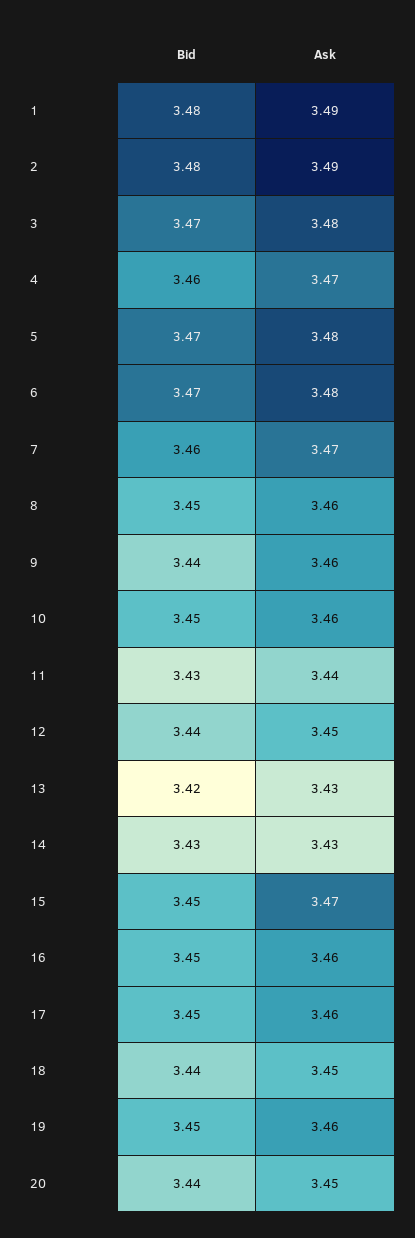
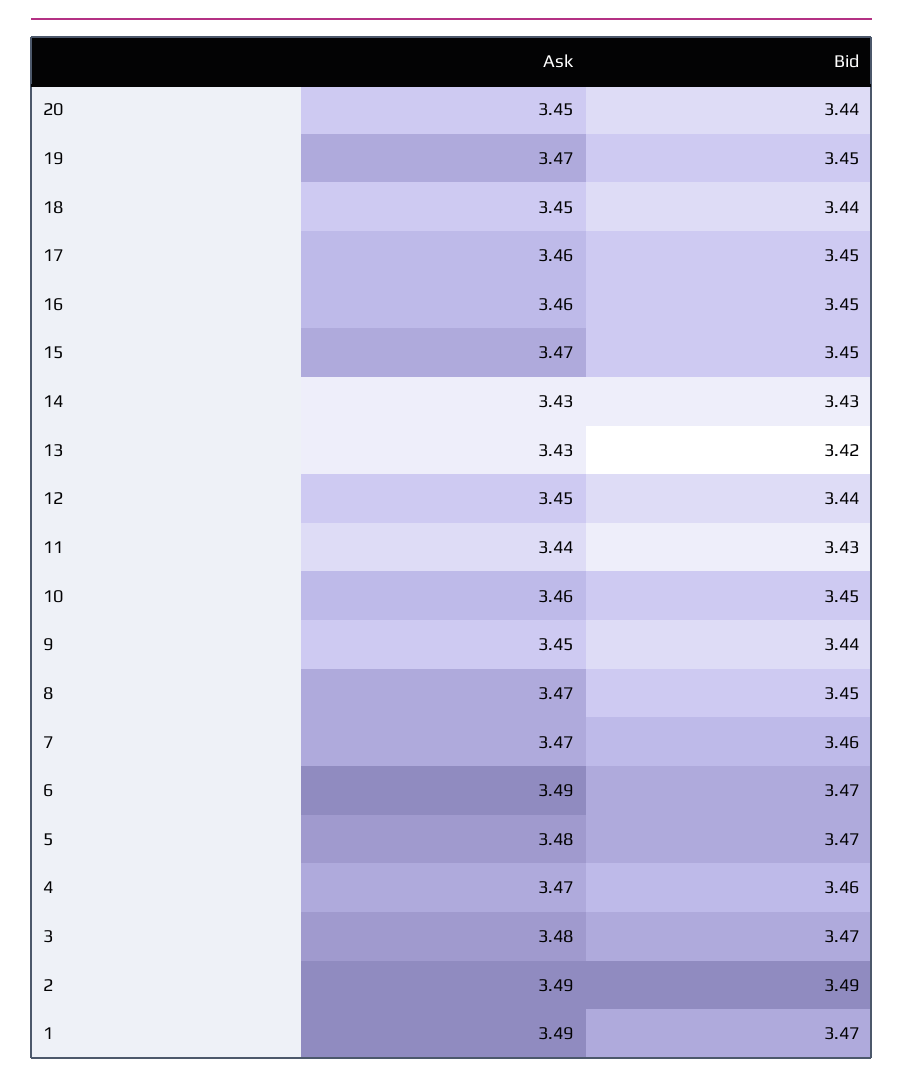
Bid, 1: 3.48 -> 3.47
Bid, 2: 3.48 -> 3.49
Ask, 6: 3.48 -> 3.49
Ask, 8: 3.46 -> 3.47
Ask, 9: 3.46 -> 3.45
Ask, 19: 3.46 -> 3.47

